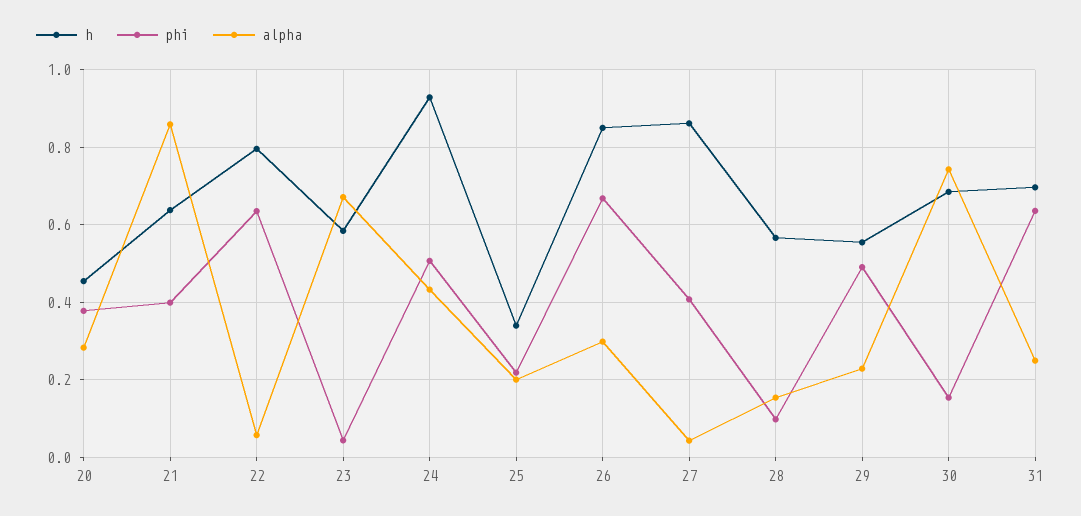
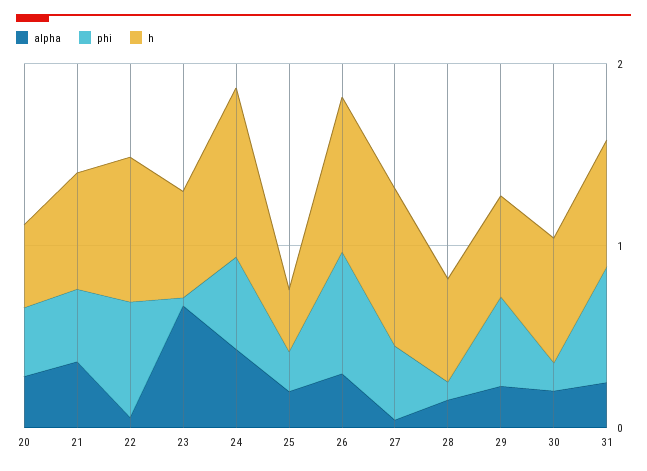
alpha, 21: 0.86 -> 0.4
alpha, 30: 0.74 -> 0.2

